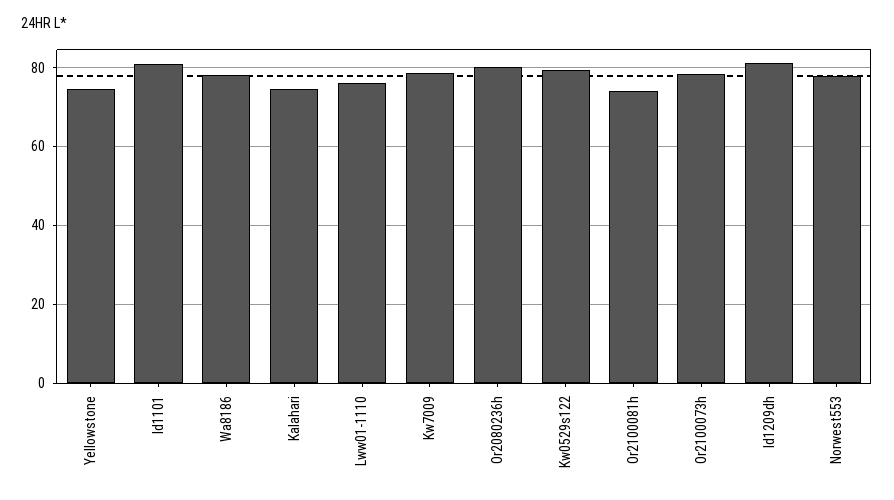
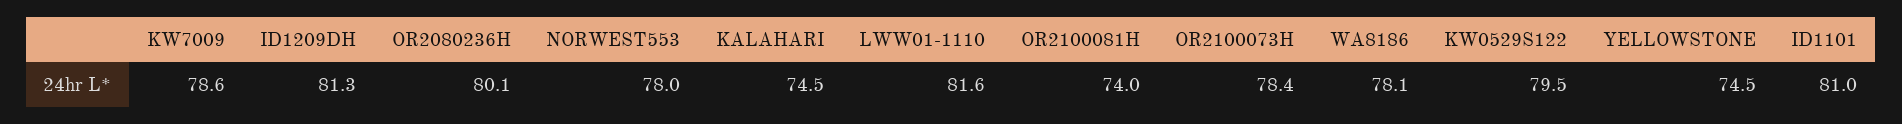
Lww01-1110: 76 -> 81.6

